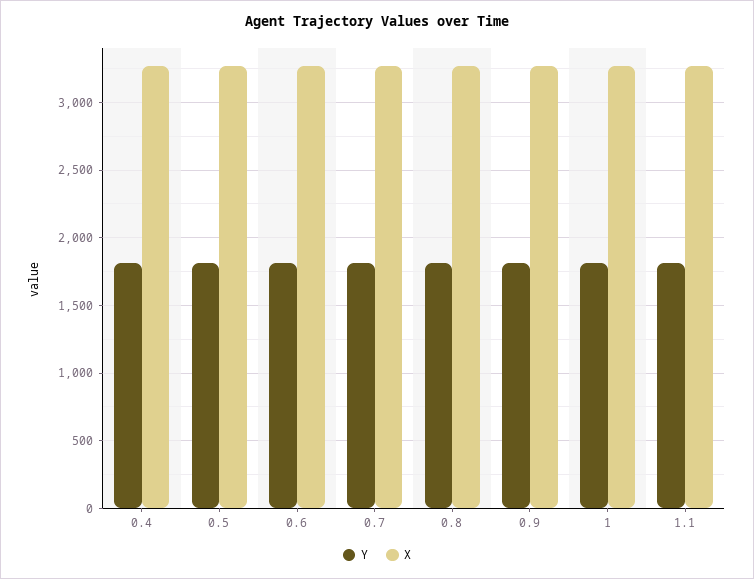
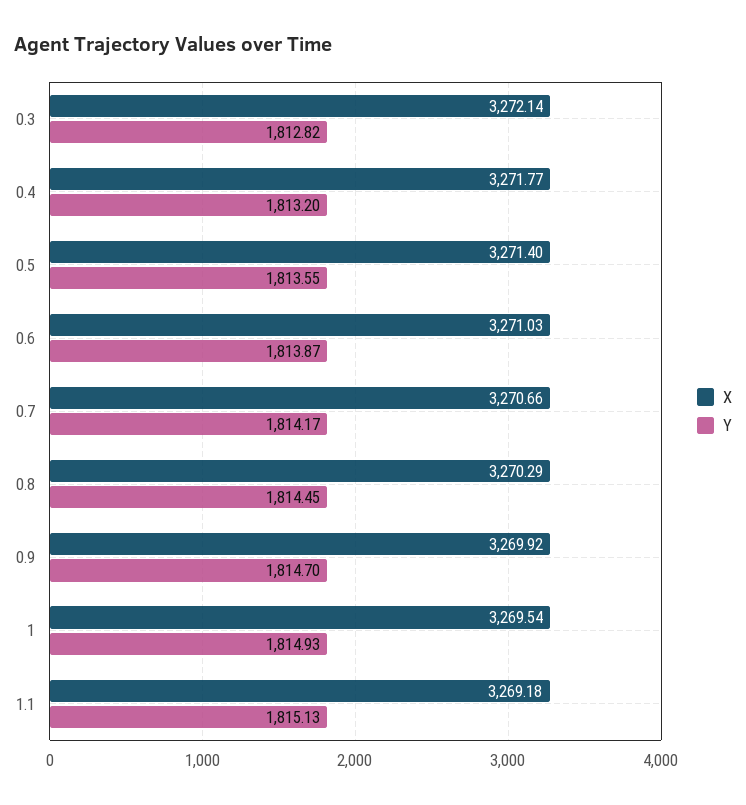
X, 0.3: none -> 3272.14
Y, 0.3: none -> 1812.82

